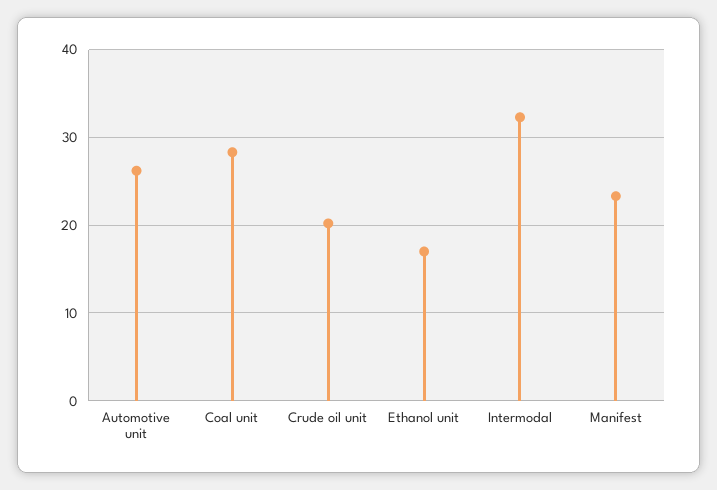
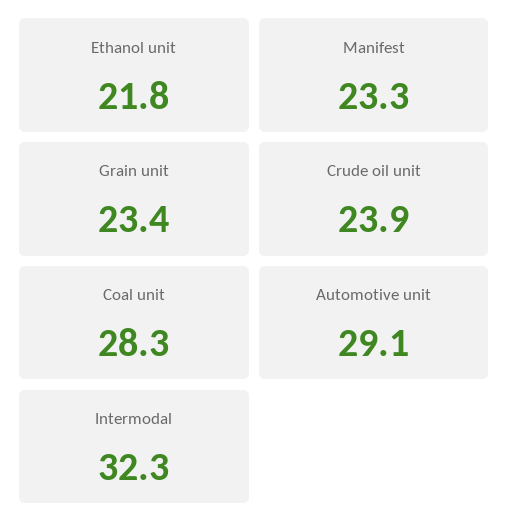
Automotive unit: 26 -> 29.1
Crude oil unit: 20 -> 23.9
Ethanol unit: 17 -> 21.8
Grain unit: none -> 23.4

